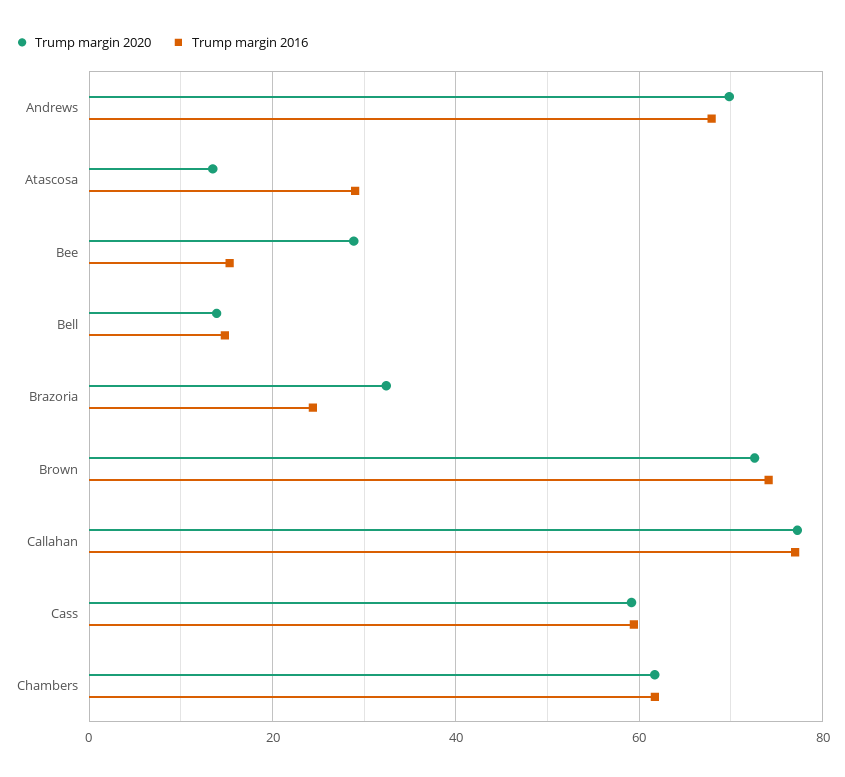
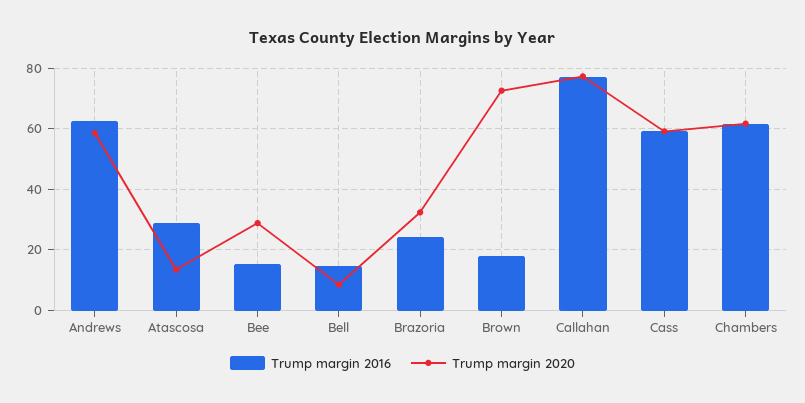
Trump margin 2020, Andrews: 70 -> 58
Trump margin 2016, Andrews: 68 -> 62
Trump margin 2020, Bell: 14 -> 8
Trump margin 2016, Brown: 74 -> 18

